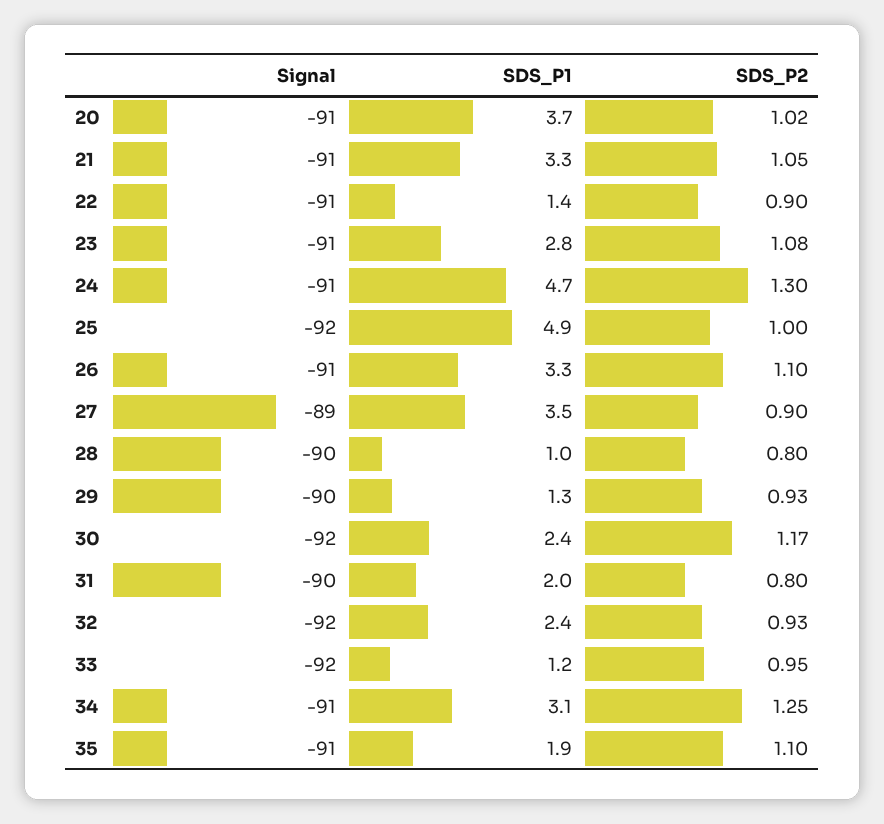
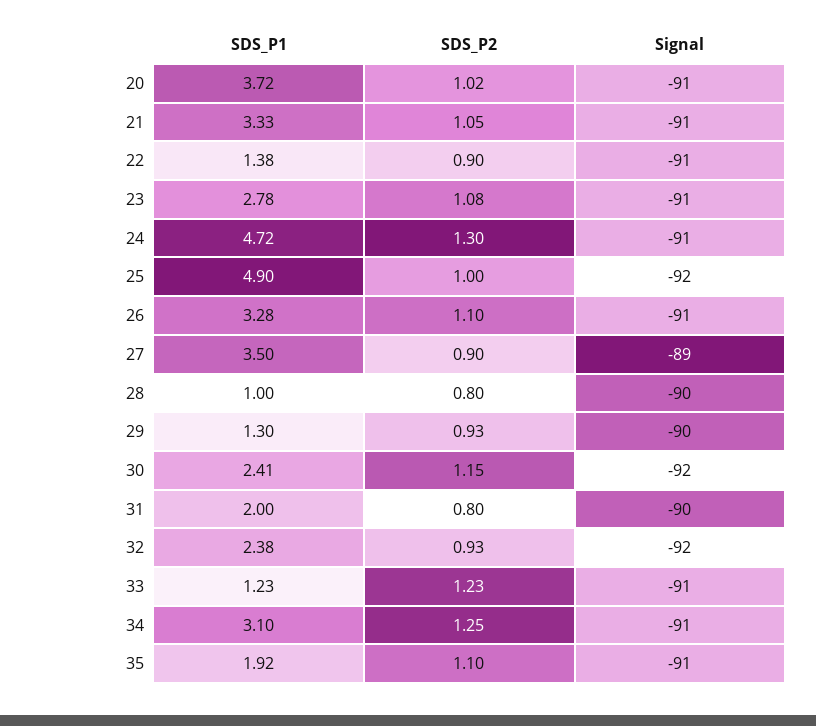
SDS_P2, 30: 1.17 -> 1.15
Signal, 33: -92 -> -91
SDS_P2, 33: 0.95 -> 1.23

